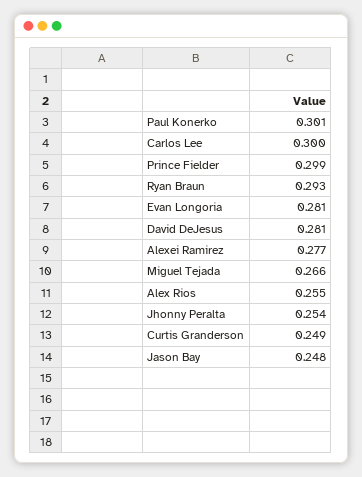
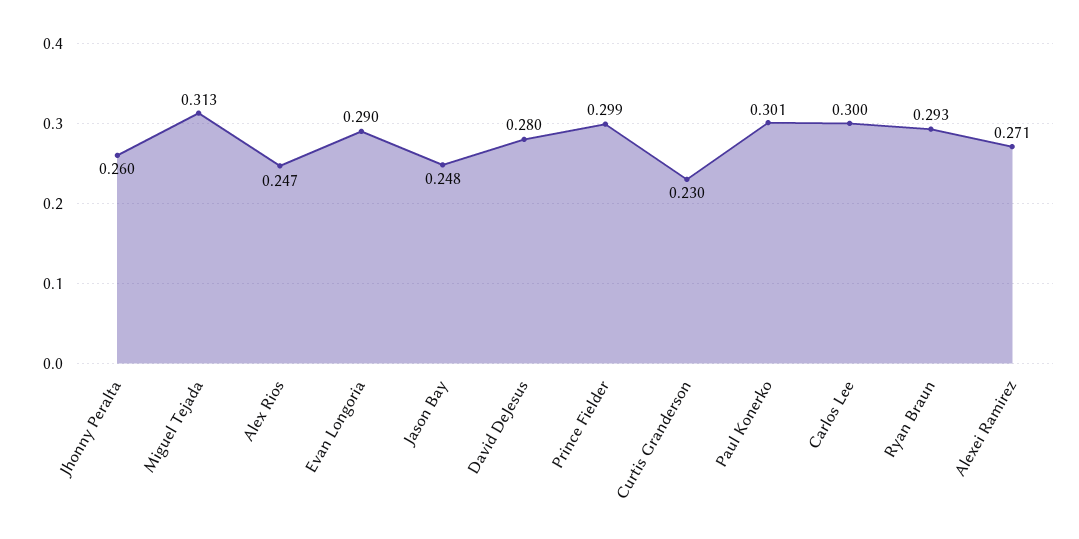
Evan Longoria: 0.281 -> 0.29
David DeJesus: 0.281 -> 0.28
Alexei Ramirez: 0.277 -> 0.271
Miguel Tejada: 0.266 -> 0.313
Alex Rios: 0.255 -> 0.247
Jhonny Peralta: 0.254 -> 0.26
Curtis Granderson: 0.249 -> 0.23

